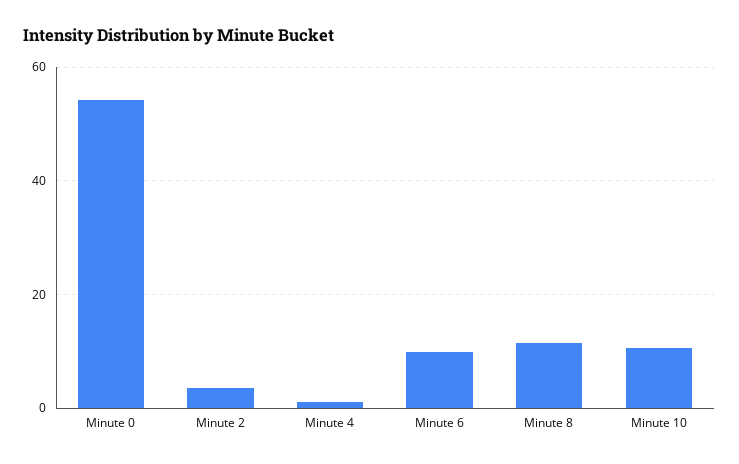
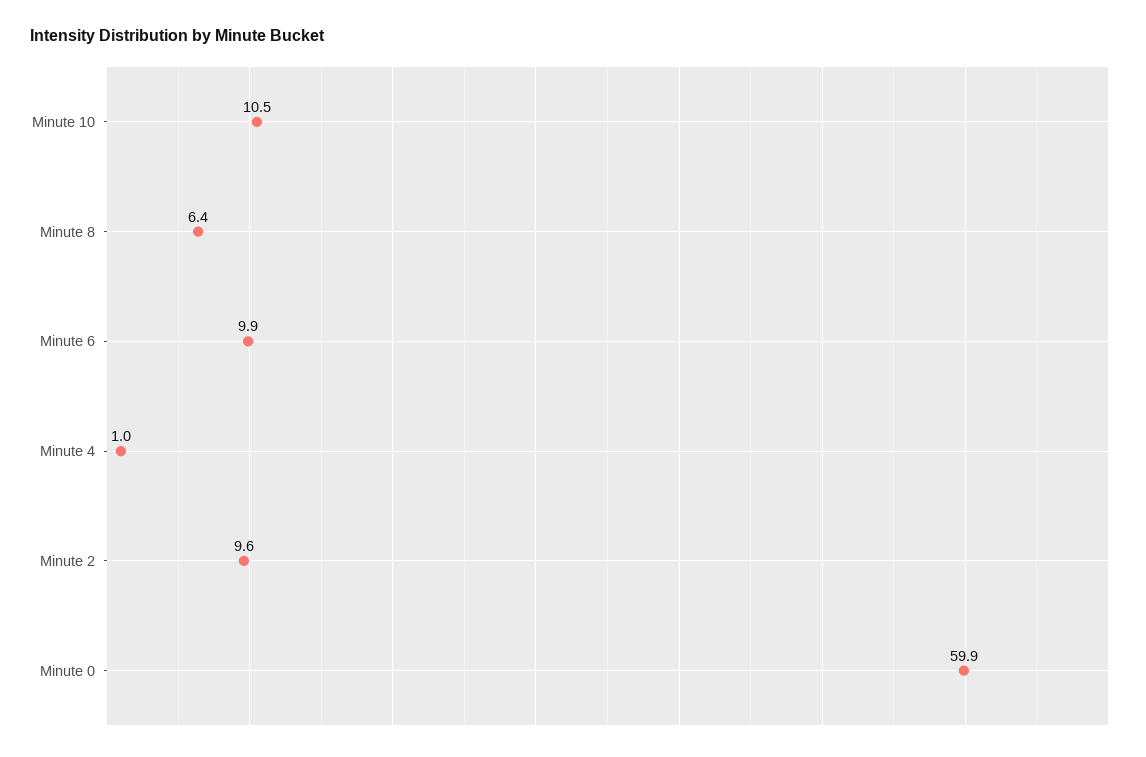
Minute 0: 54 -> 59.9
Minute 2: 4 -> 9.6
Minute 8: 12 -> 6.4

